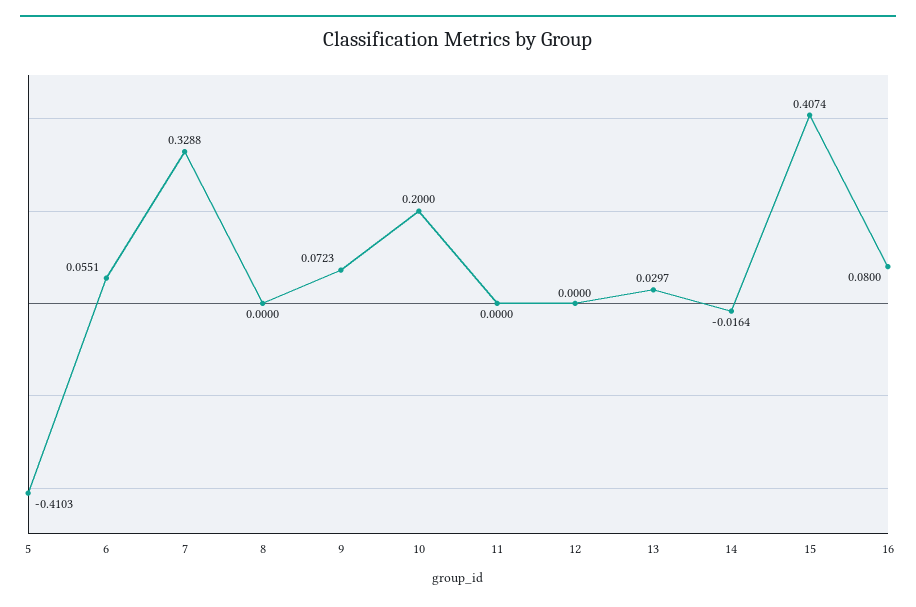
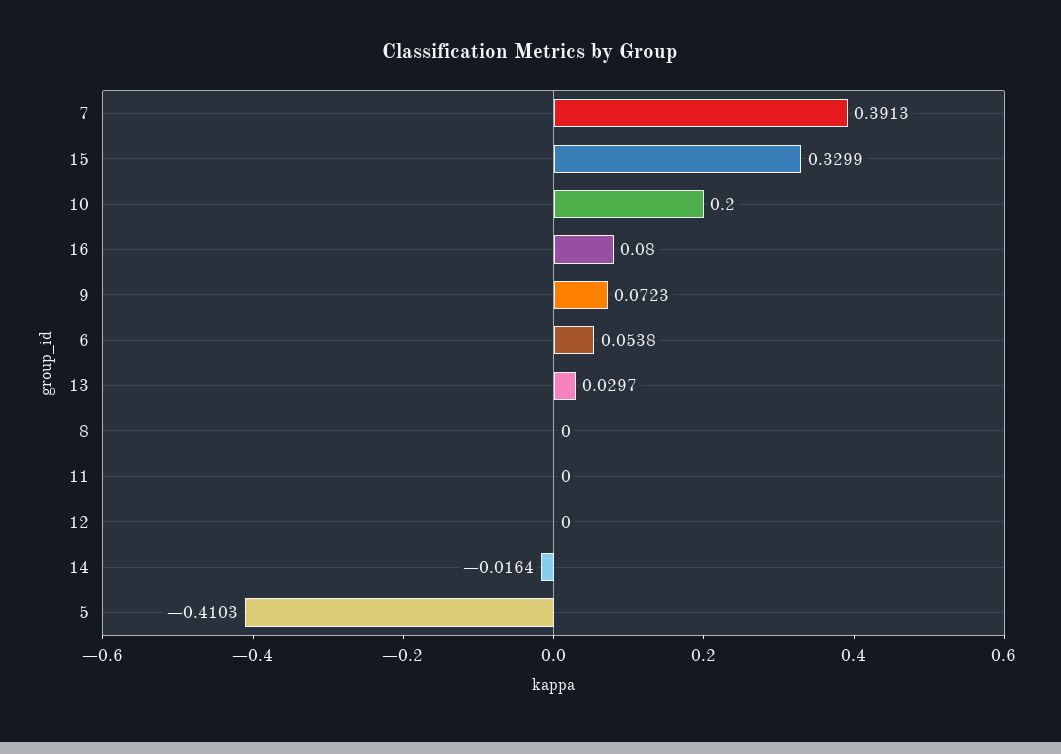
6: 0.0551 -> 0.0538
7: 0.3288 -> 0.3913
15: 0.4074 -> 0.3299

